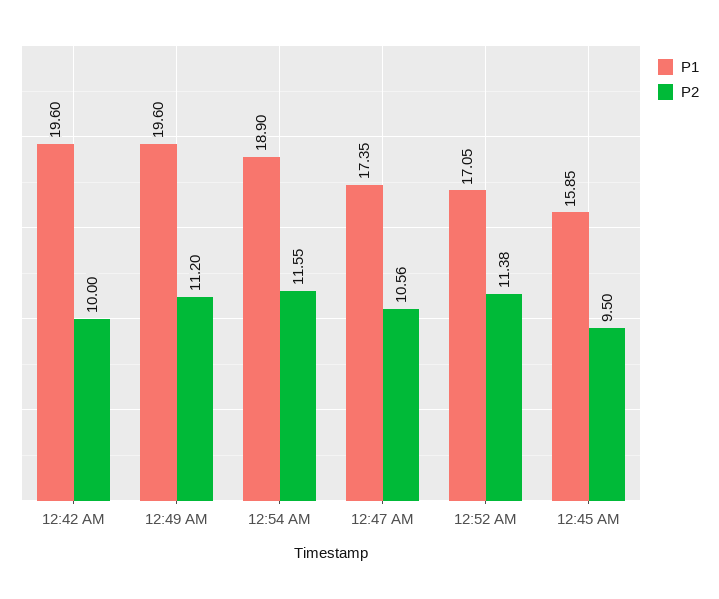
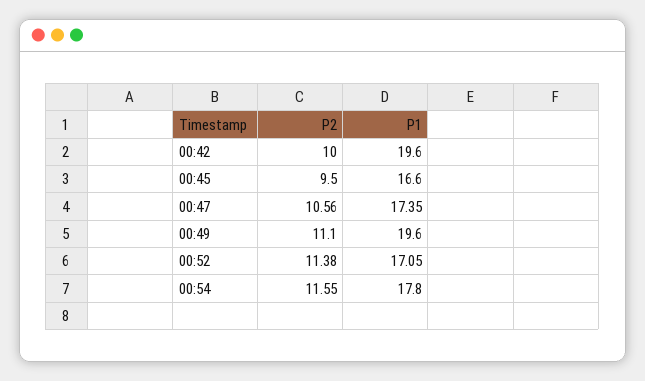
P2, 12:49 AM: 11.2 -> 11.1
P1, 12:54 AM: 18.9 -> 17.8
P1, 12:45 AM: 15.85 -> 16.6

